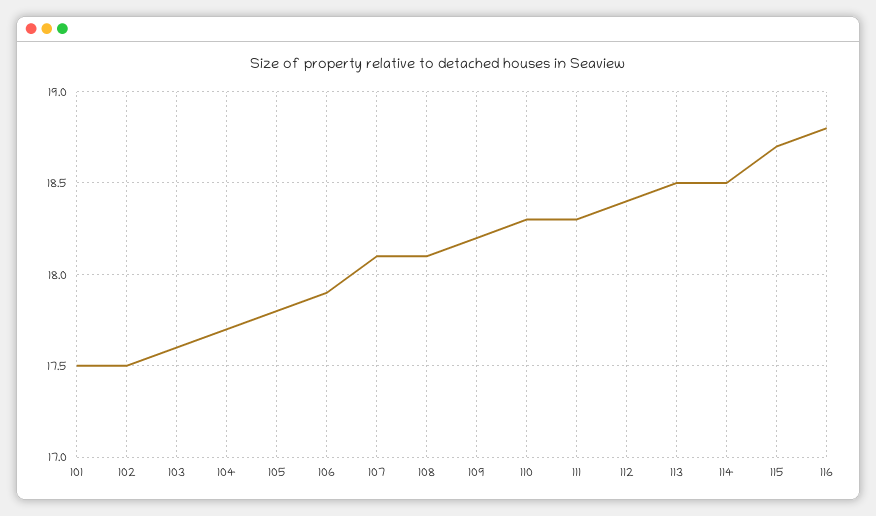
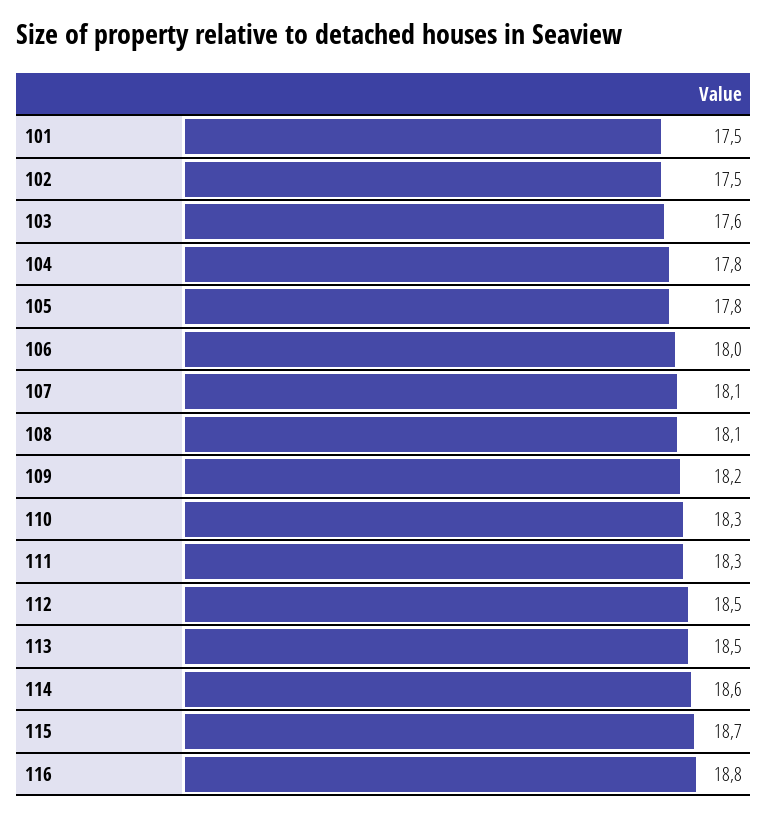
104: 17.7 -> 17.8
106: 17.9 -> 18
112: 18.4 -> 18.5
114: 18.5 -> 18.6

